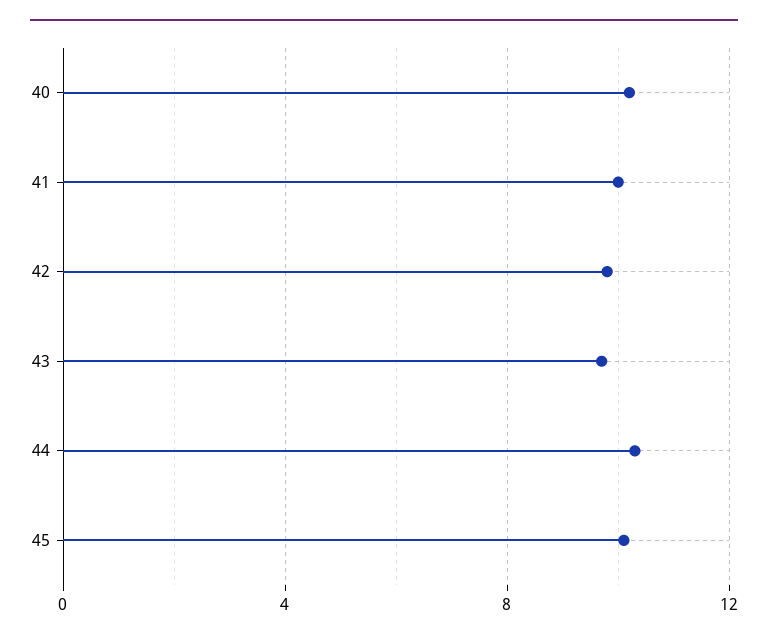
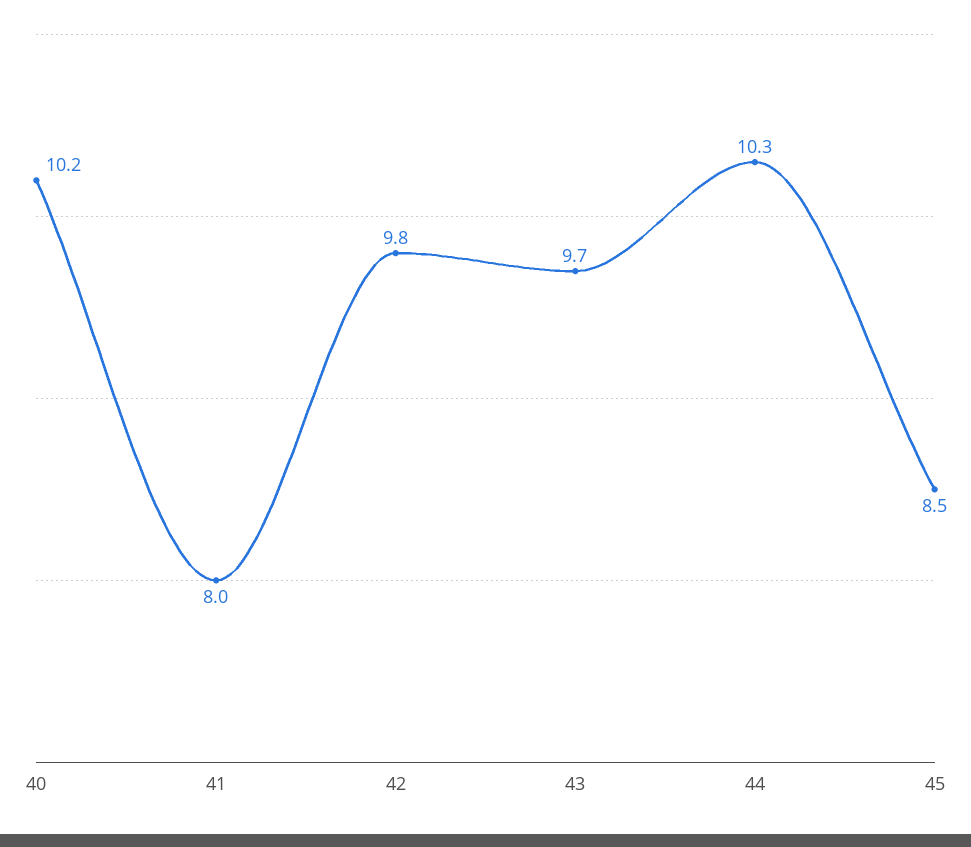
41: 10 -> 8
45: 10 -> 8.5

